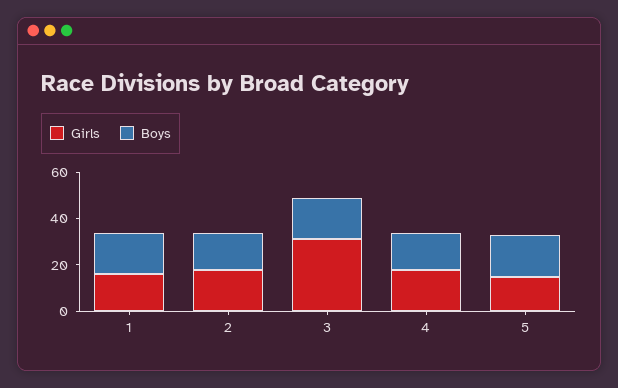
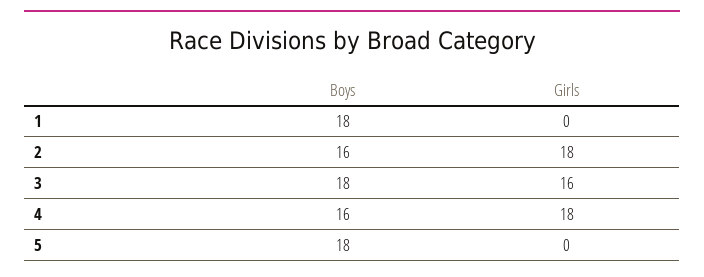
Girls, 1: 15 -> 0
Girls, 3: 30 -> 16
Girls, 5: 15 -> 0

